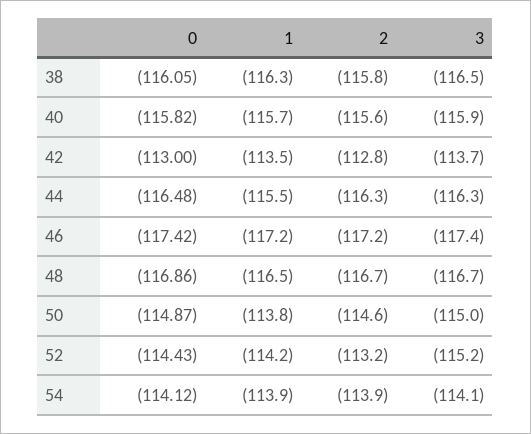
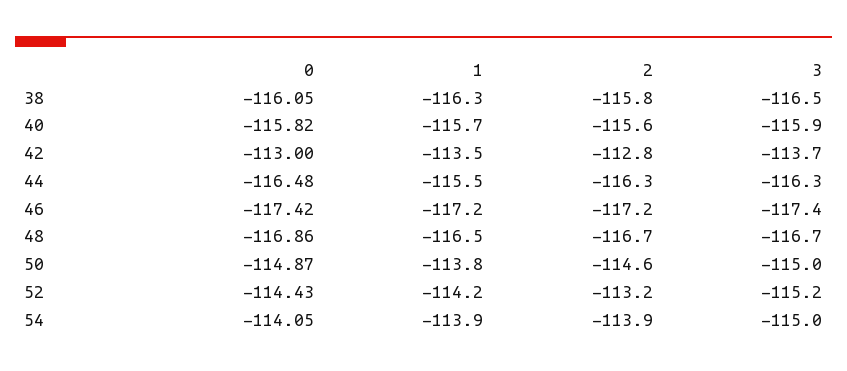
0, 54: -114.12 -> -114.05
3, 54: -114.1 -> -115

